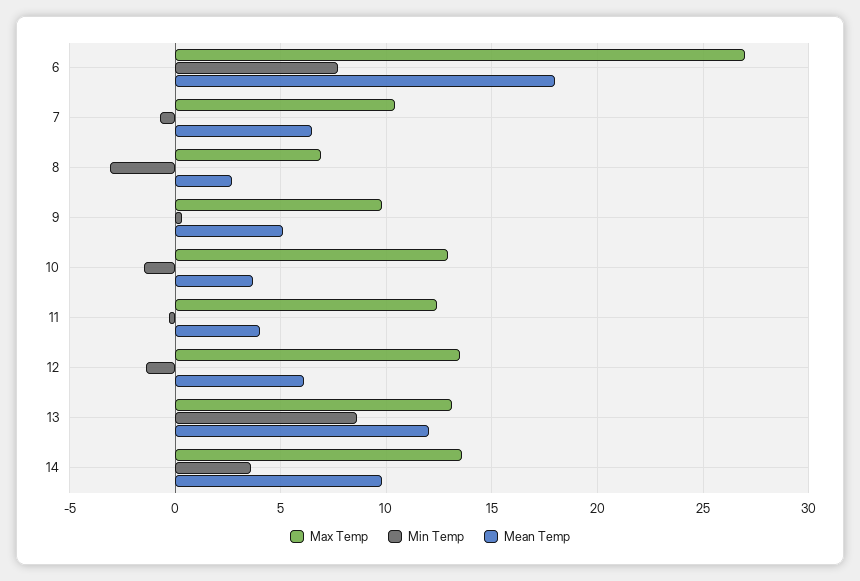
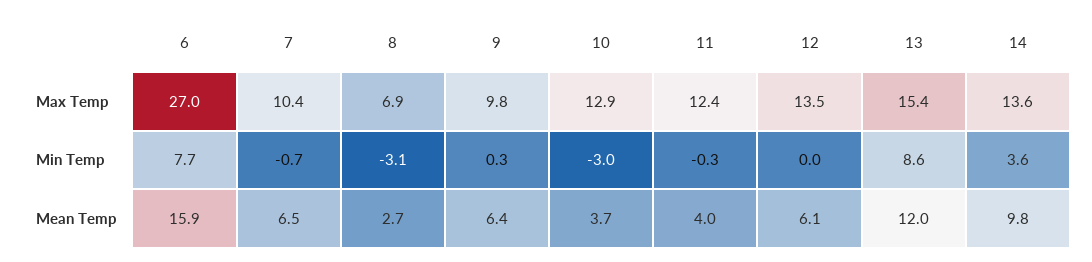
Mean Temp, 6: 18 -> 15.9
Mean Temp, 9: 5 -> 6.4
Min Temp, 10: -1.5 -> -3
Min Temp, 12: -1.5 -> 0
Max Temp, 13: 13 -> 15.4

